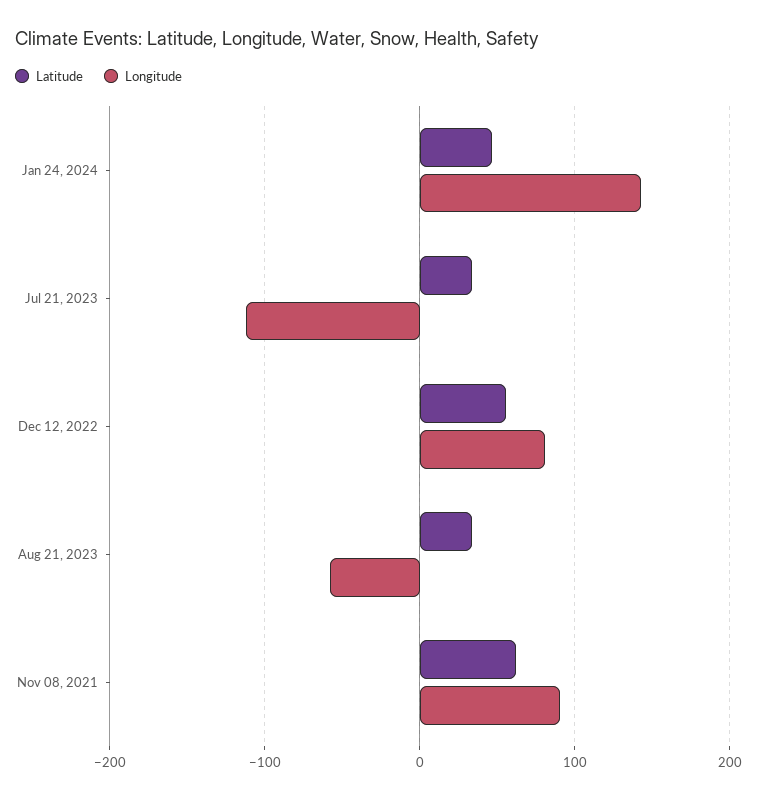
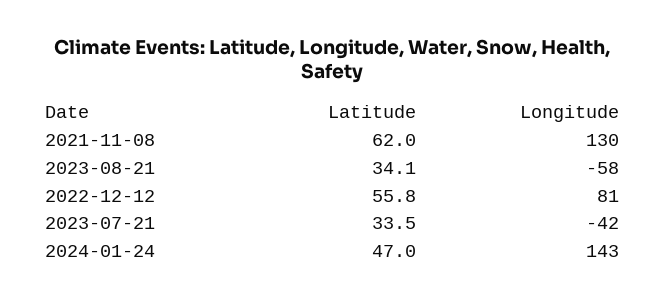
Longitude, Jul 21, 2023: -110 -> -42
Longitude, Nov 08, 2021: 90 -> 130

